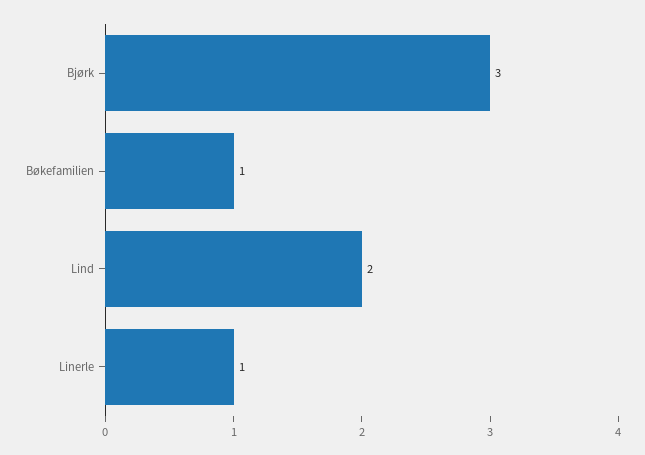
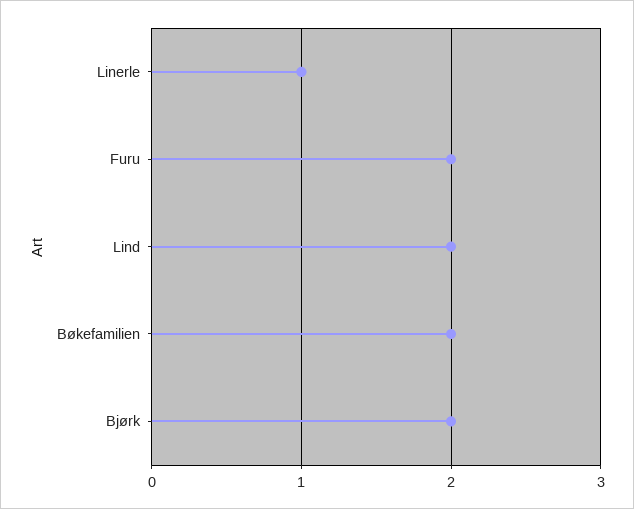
Bjørk: 3 -> 2
Bøkefamilien: 1 -> 2
Furu: none -> 2

